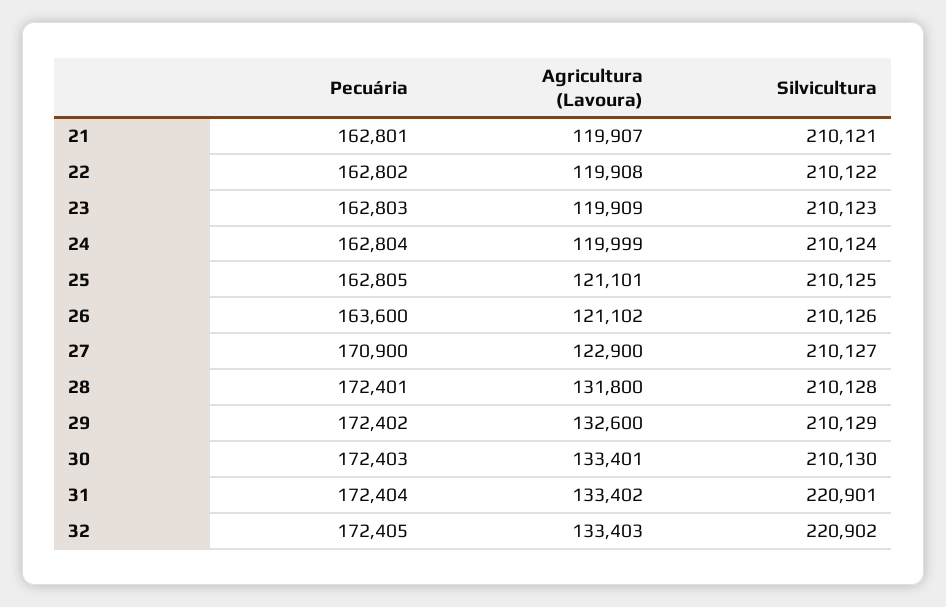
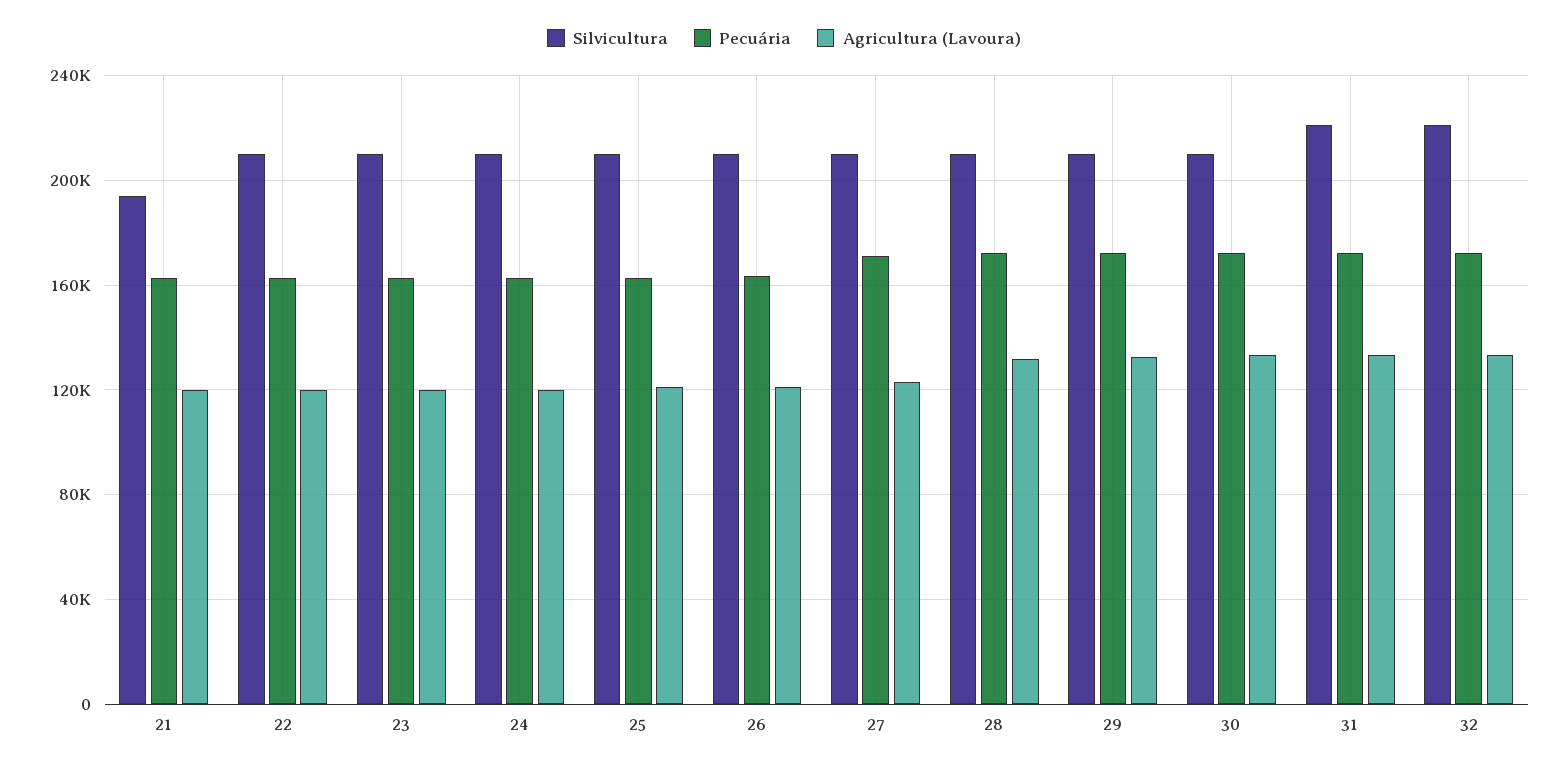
Silvicultura, 21: 210121 -> 195000

